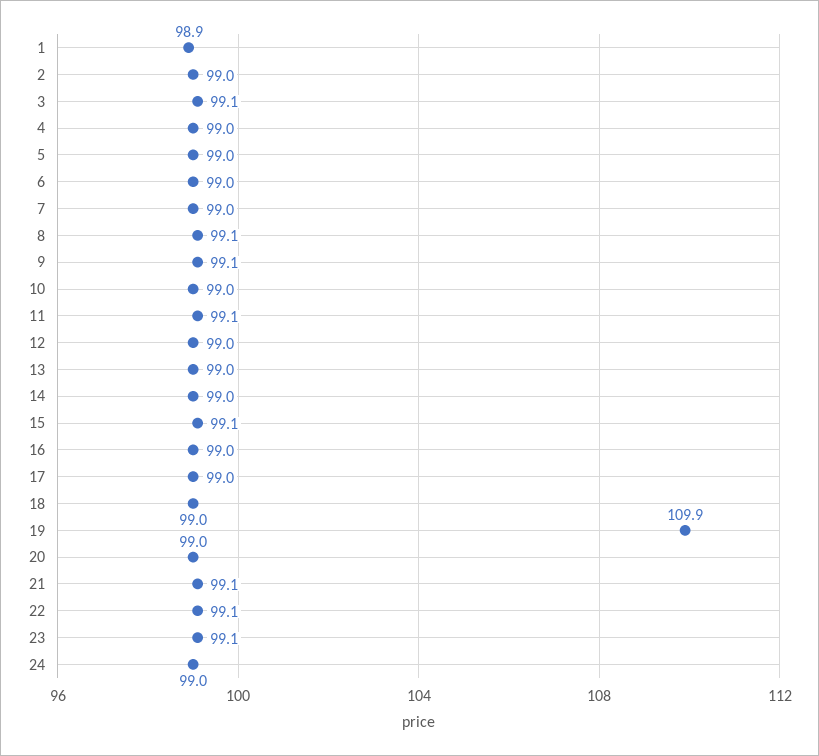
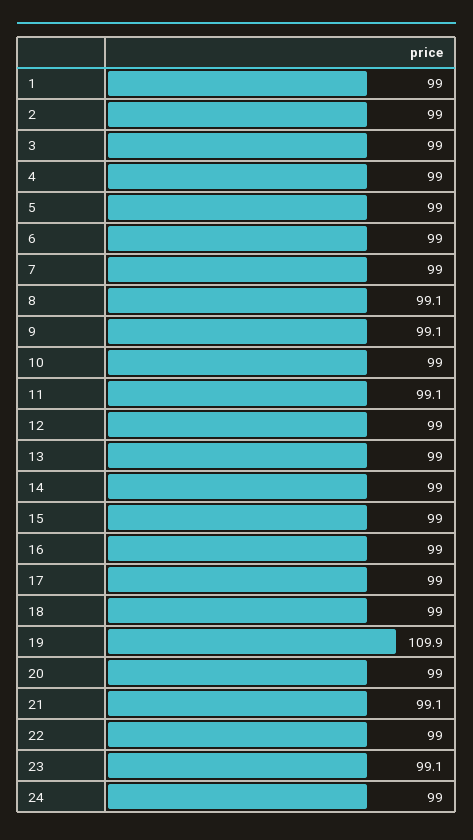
1: 98.9 -> 99
3: 99.1 -> 99
15: 99.1 -> 99
22: 99.1 -> 99

